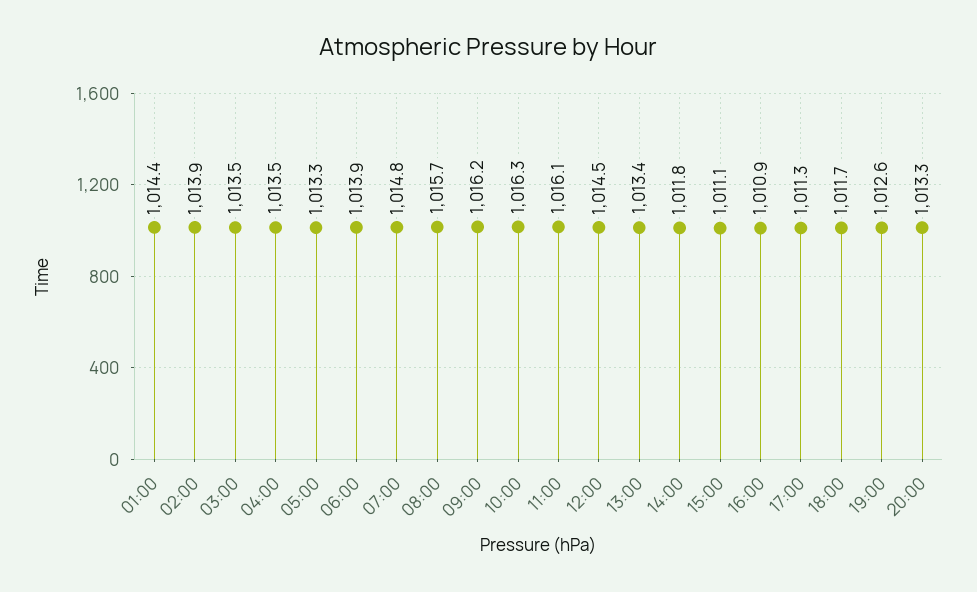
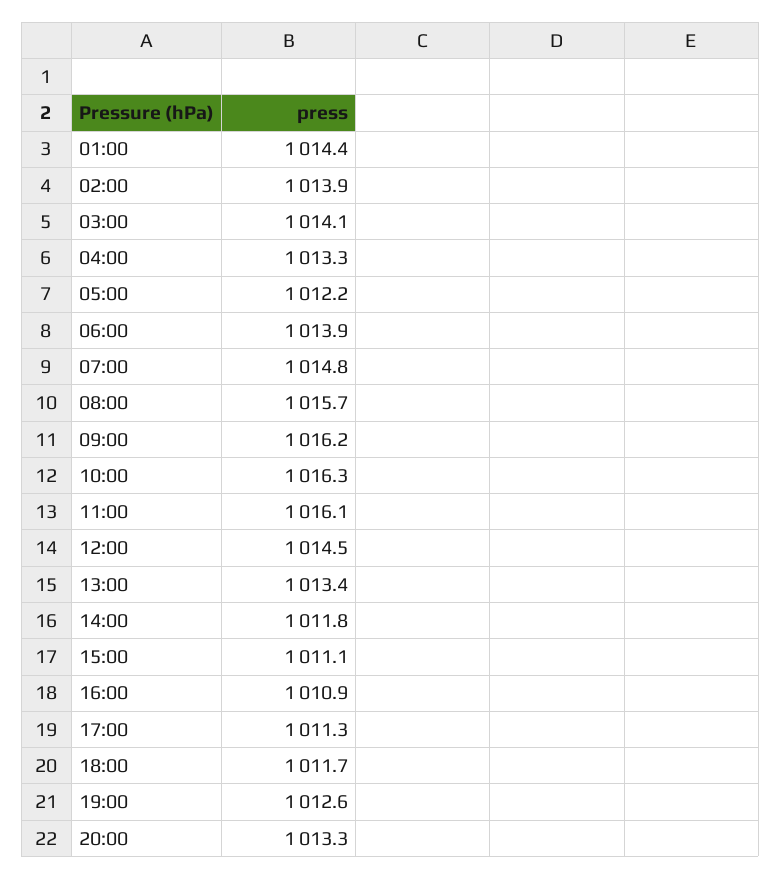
03:00: 1013.5 -> 1014.1
04:00: 1013.5 -> 1013.3
05:00: 1013.3 -> 1012.2

